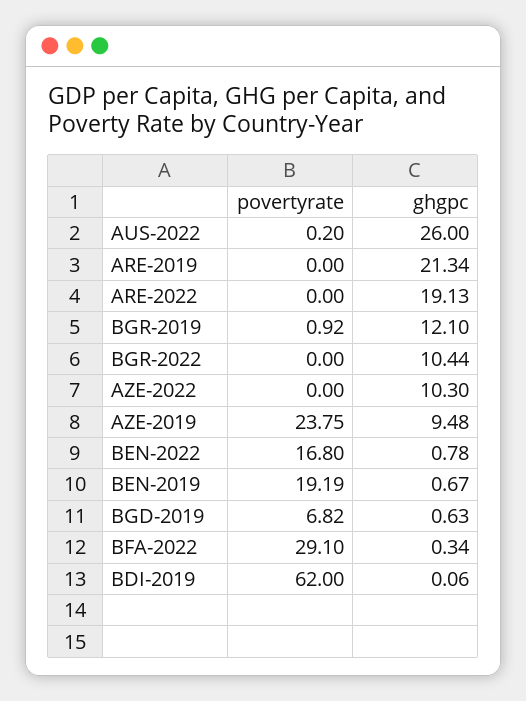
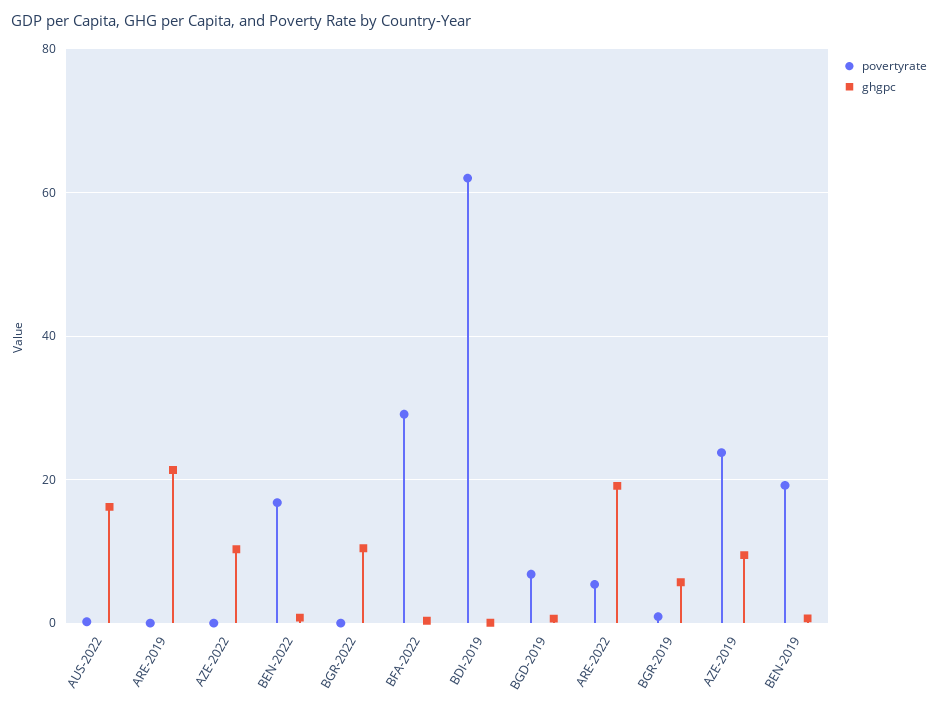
ghgpc, AUS-2022: 26 -> 16
povertyrate, ARE-2022: 0 -> 6
ghgpc, BGR-2019: 12.1 -> 6

